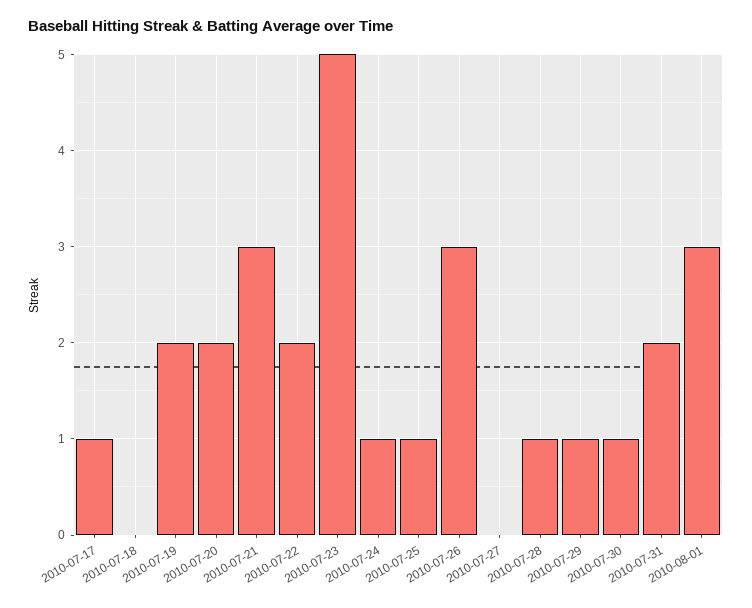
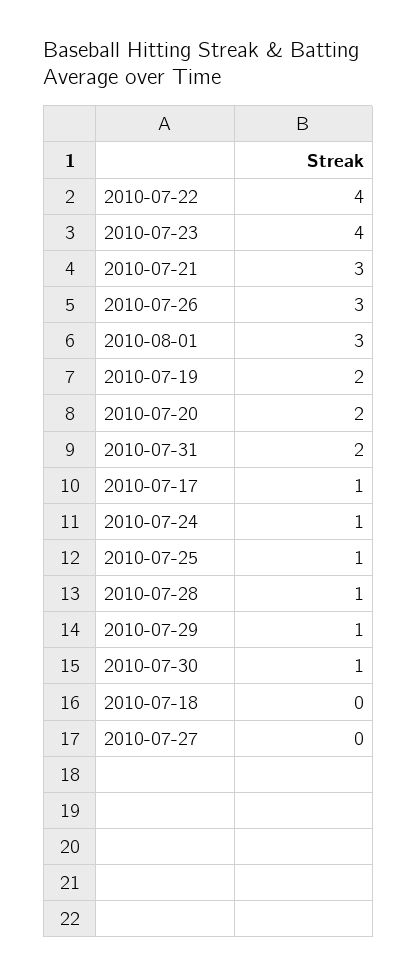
2010-07-22: 2 -> 4
2010-07-23: 5 -> 4

